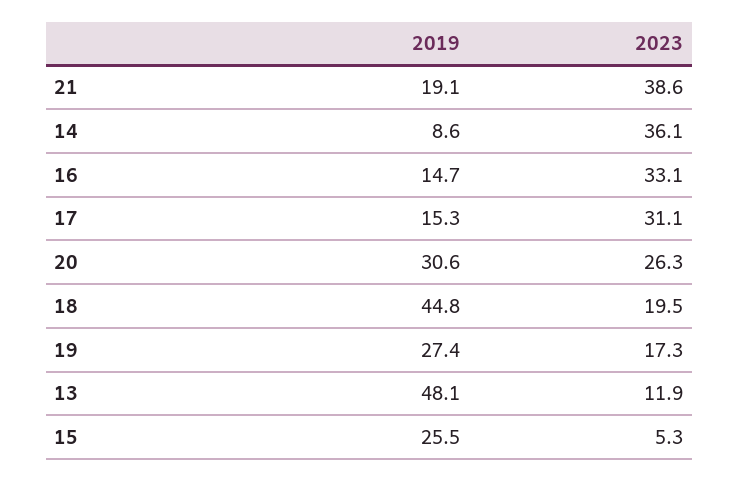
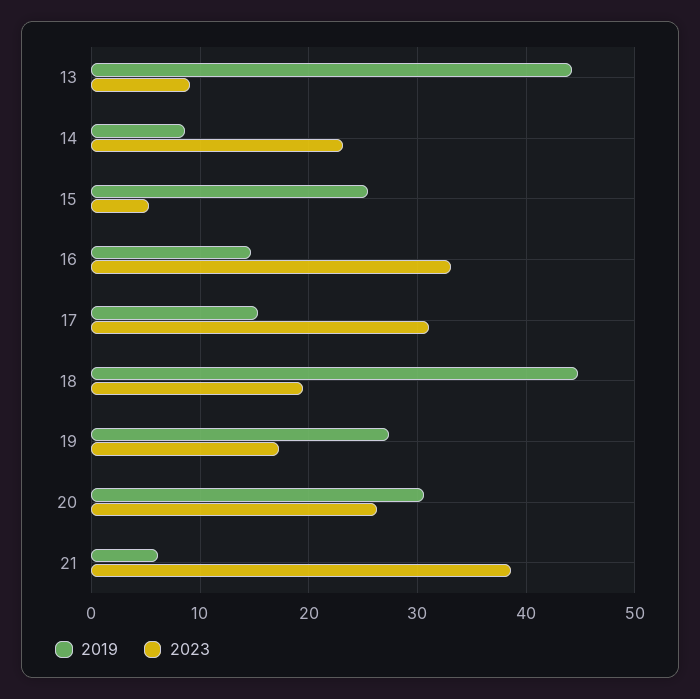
2019, 21: 19.1 -> 6
2023, 14: 36.1 -> 23
2019, 13: 48.1 -> 44
2023, 13: 11.9 -> 9

